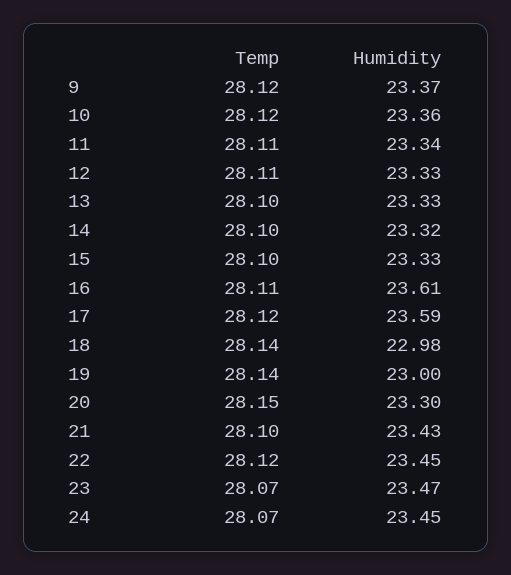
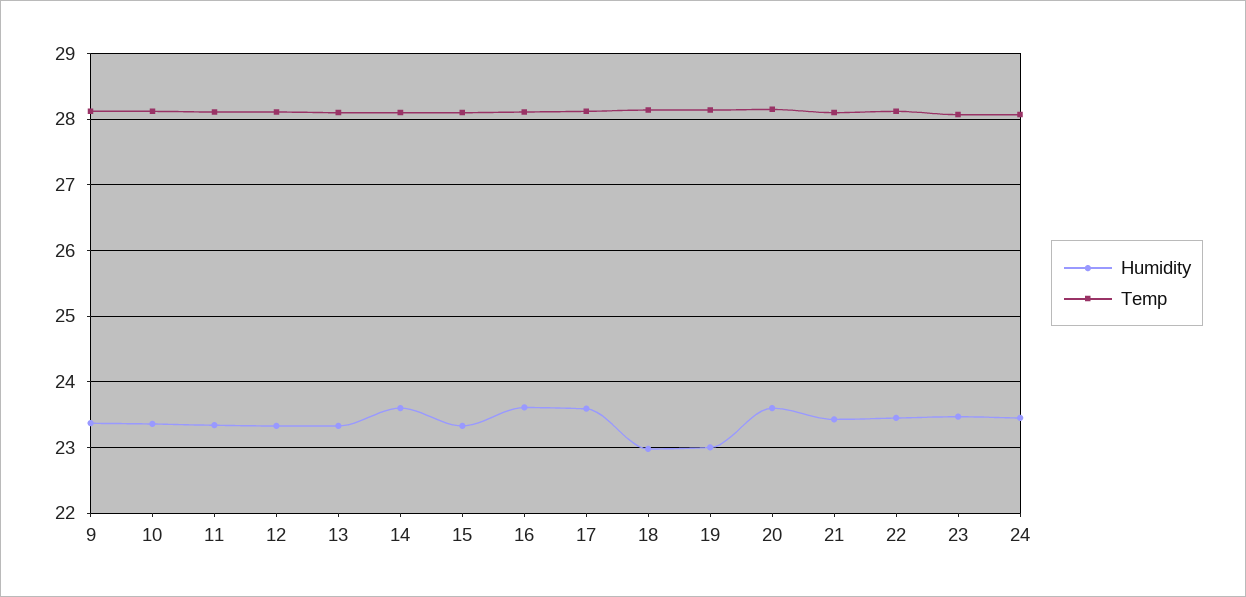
Humidity, 14: 23.32 -> 23.6
Humidity, 20: 23.3 -> 23.6

